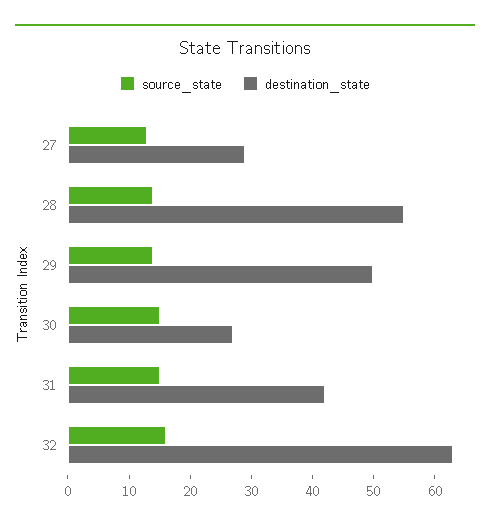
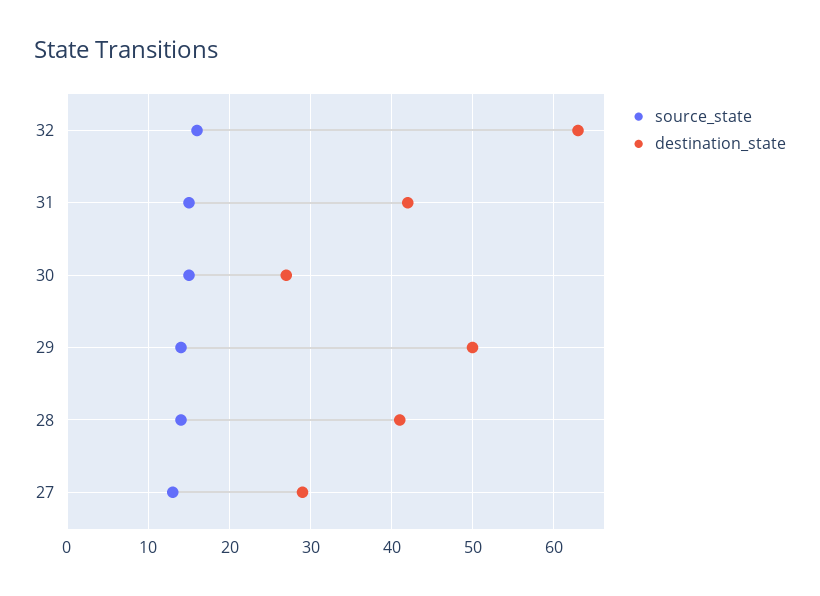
destination_state, 28: 55 -> 41

